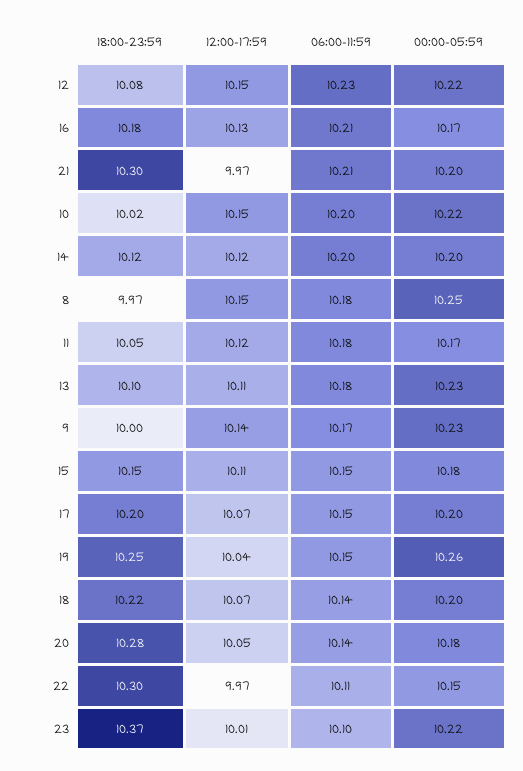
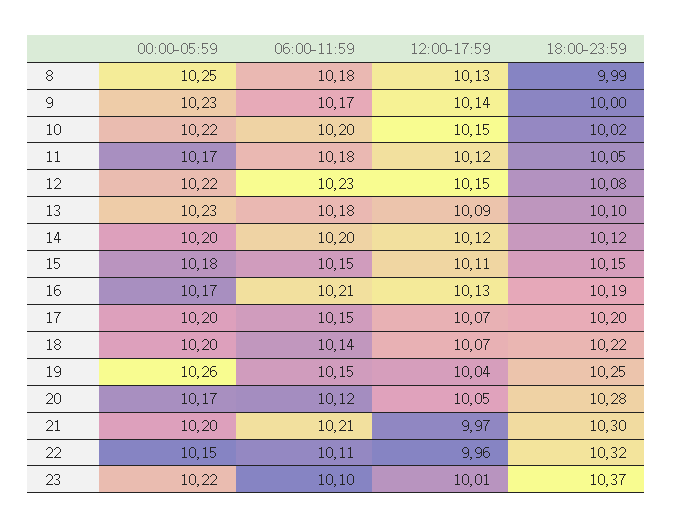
18:00-23:59, 16: 10.18 -> 10.19
18:00-23:59, 8: 9.97 -> 9.99
12:00-17:59, 8: 10.15 -> 10.13
12:00-17:59, 13: 10.11 -> 10.09
06:00-11:59, 20: 10.14 -> 10.12
00:00-05:59, 20: 10.18 -> 10.17
18:00-23:59, 22: 10.3 -> 10.32
12:00-17:59, 22: 9.97 -> 9.96

